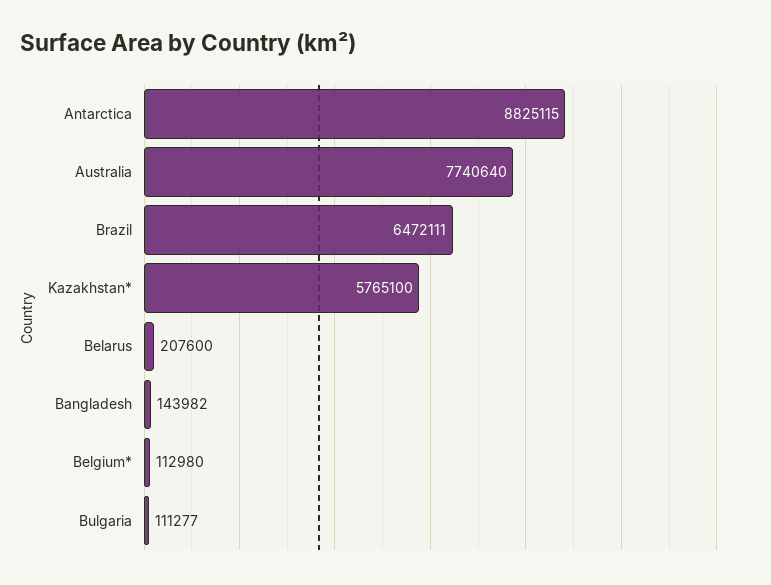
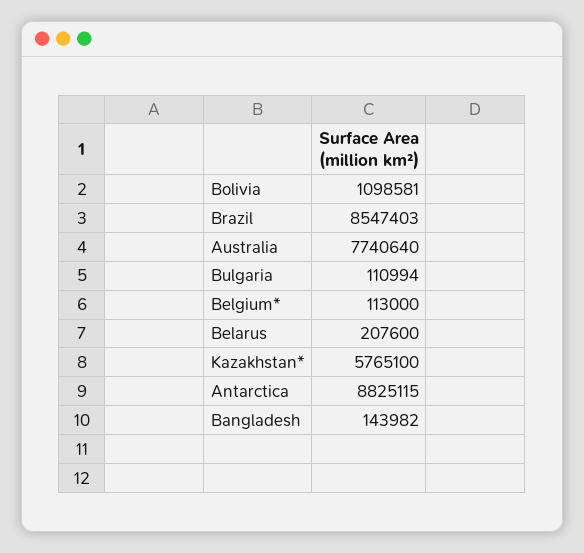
Brazil: 6472111 -> 8547403
Belgium*: 112980 -> 113000
Bulgaria: 111277 -> 110994
Bolivia: none -> 1098581

